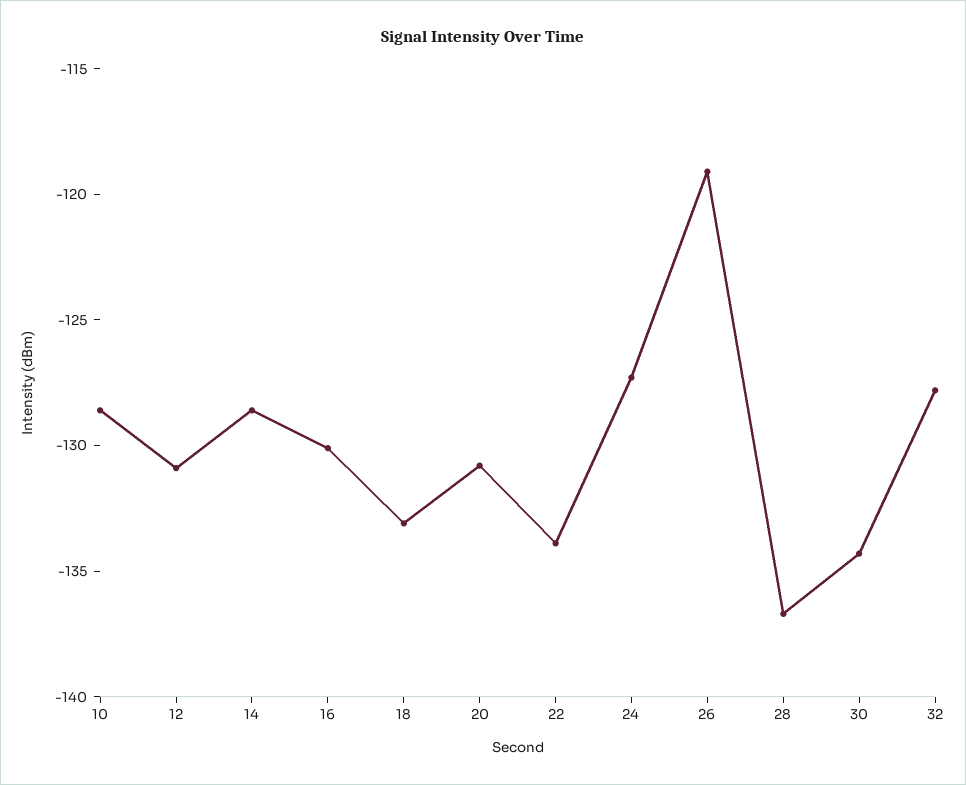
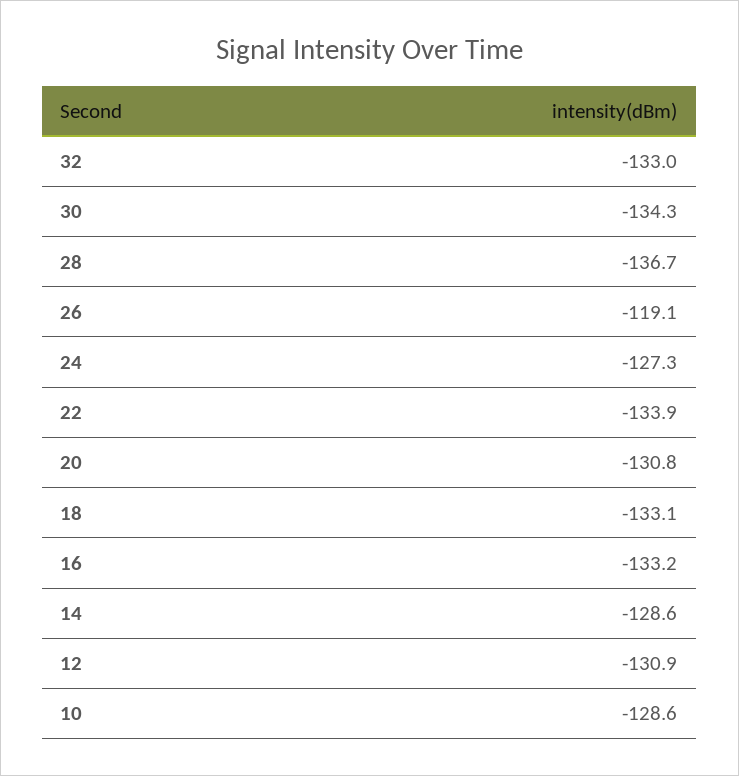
16: -130 -> -133.2
32: -128 -> -133

